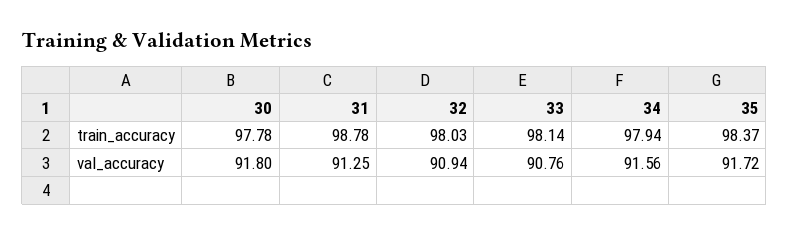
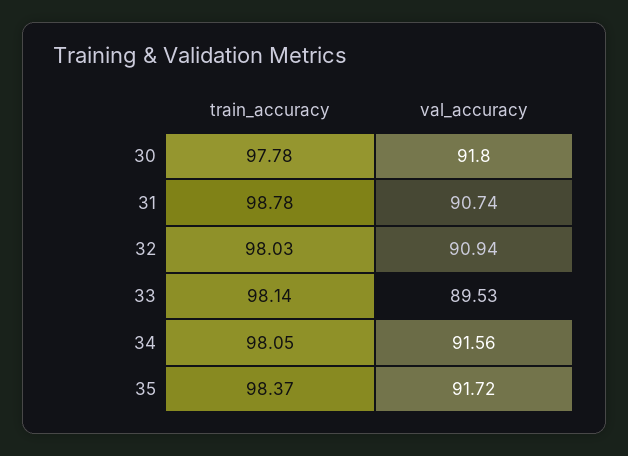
34, train_accuracy: 97.94 -> 98.05
31, val_accuracy: 91.25 -> 90.74
33, val_accuracy: 90.76 -> 89.53

